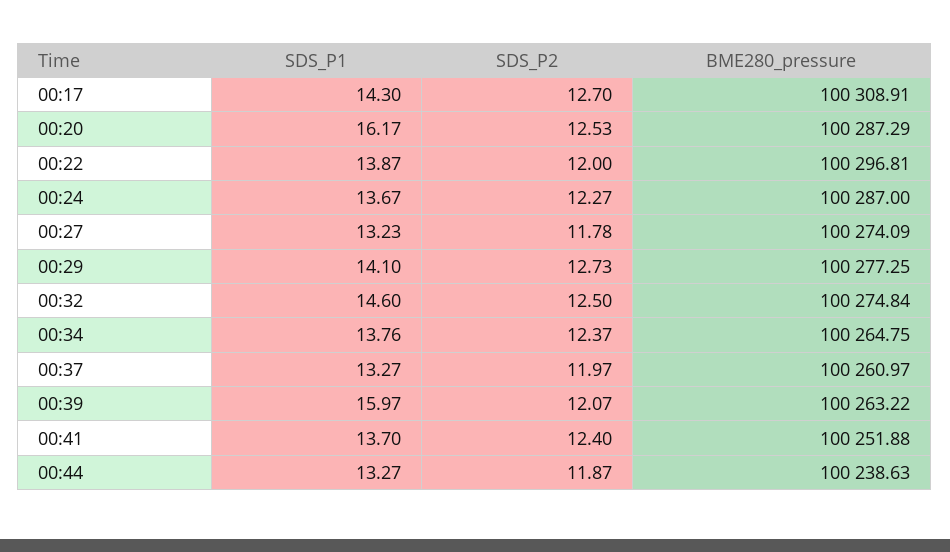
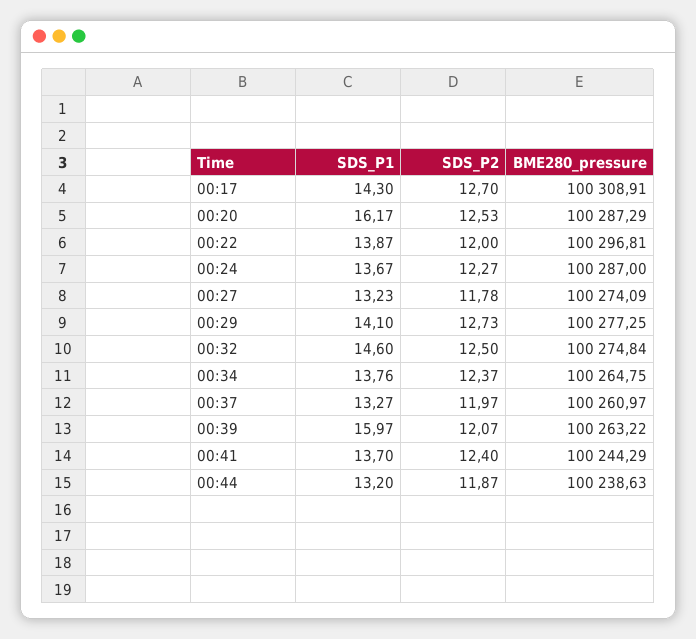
BME280_pressure, 00:41: 100251.88 -> 100244.29
SDS_P1, 00:44: 13.27 -> 13.2

